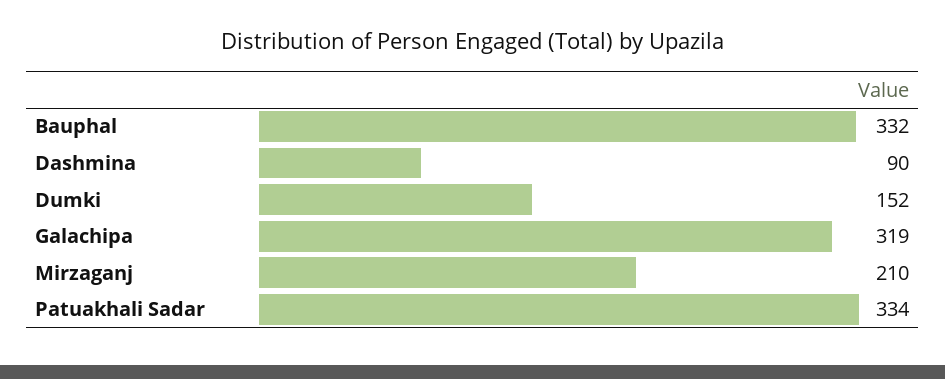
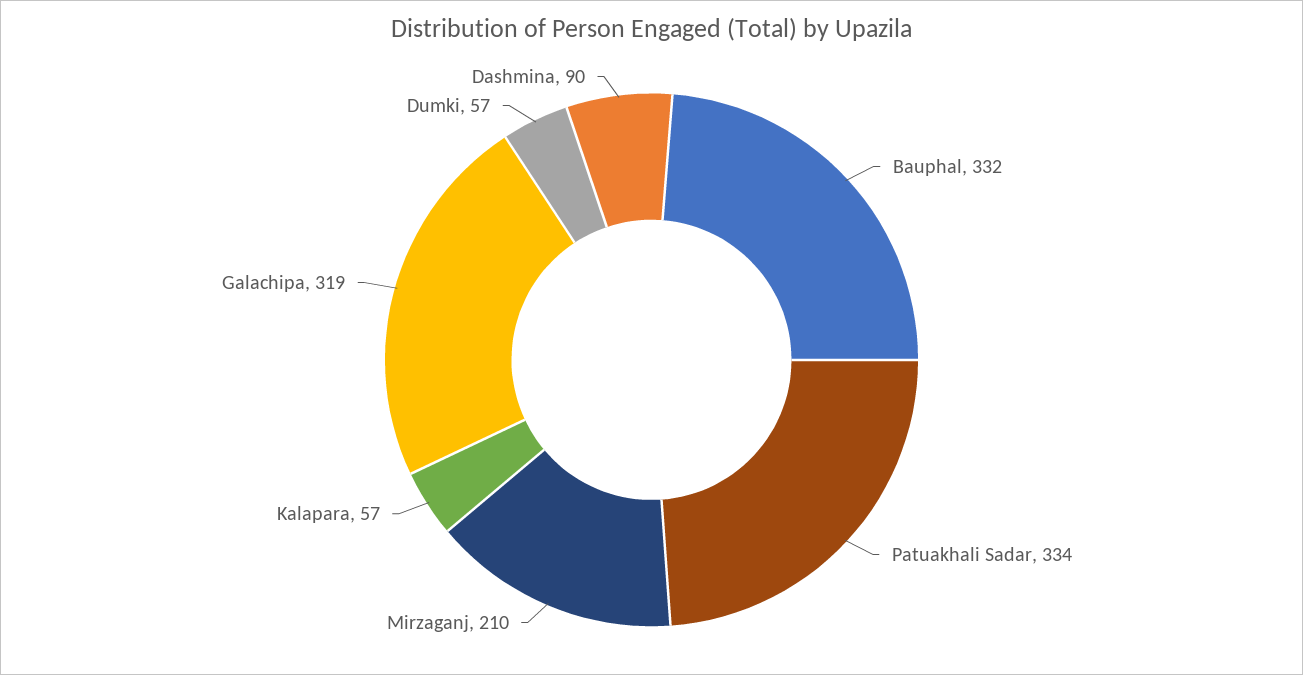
Dumki: 152 -> 57
Kalapara: none -> 57

